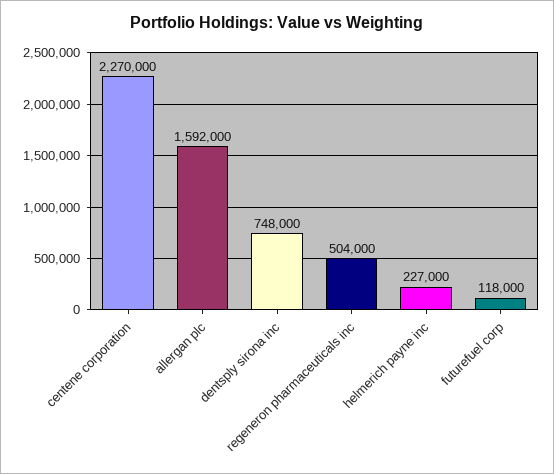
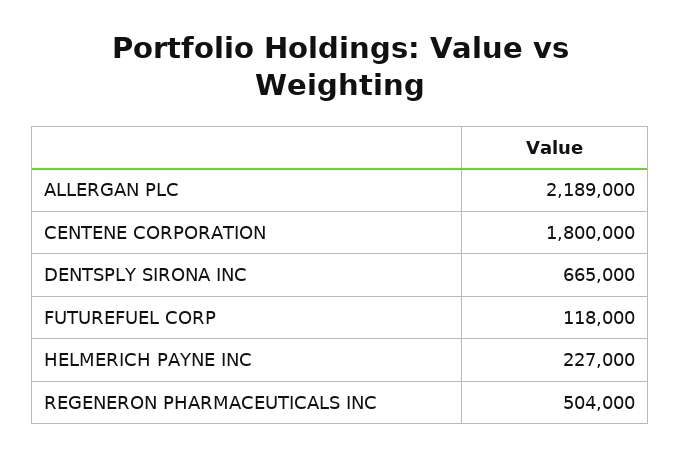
centene corporation: 2270000 -> 1800000
allergan plc: 1592000 -> 2189000
dentsply sirona inc: 748000 -> 665000

